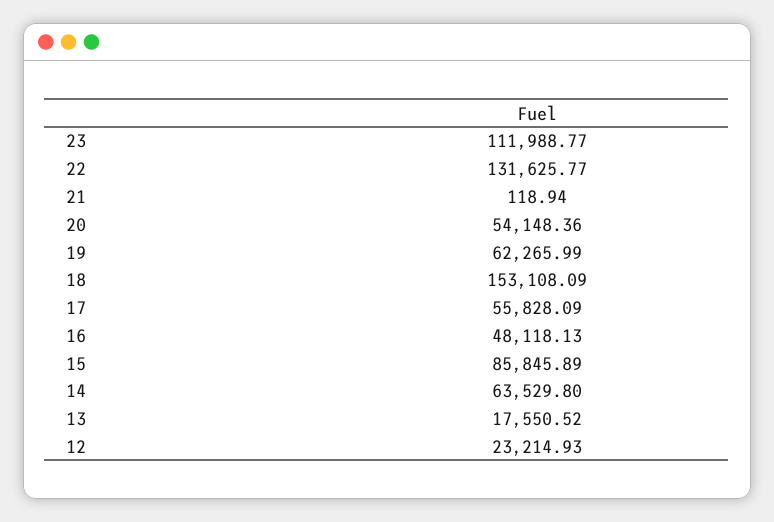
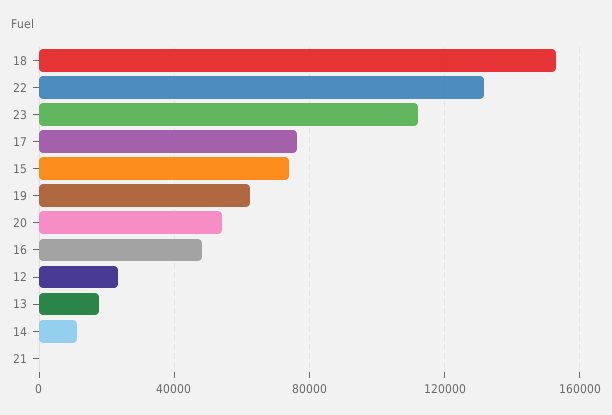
17: 55828.09 -> 75000
15: 85845.89 -> 75000
14: 63529.8 -> 10000

